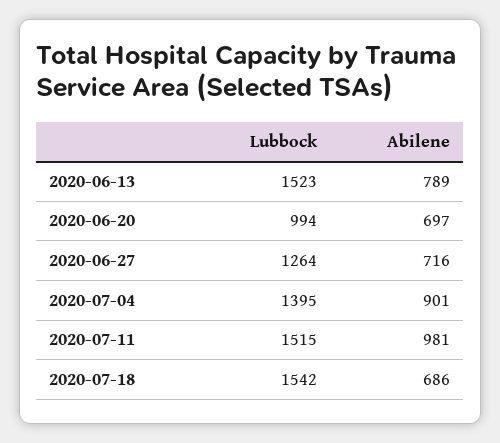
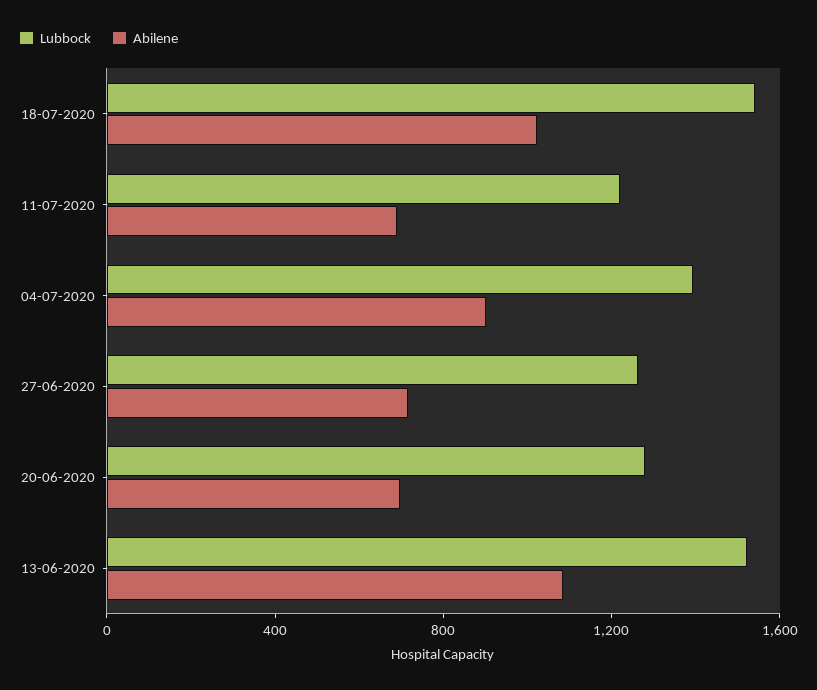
Abilene, 2020-06-13: 789 -> 1100
Lubbock, 2020-06-20: 994 -> 1300
Lubbock, 2020-07-11: 1515 -> 1200
Abilene, 2020-07-11: 981 -> 700
Abilene, 2020-07-18: 686 -> 1000

